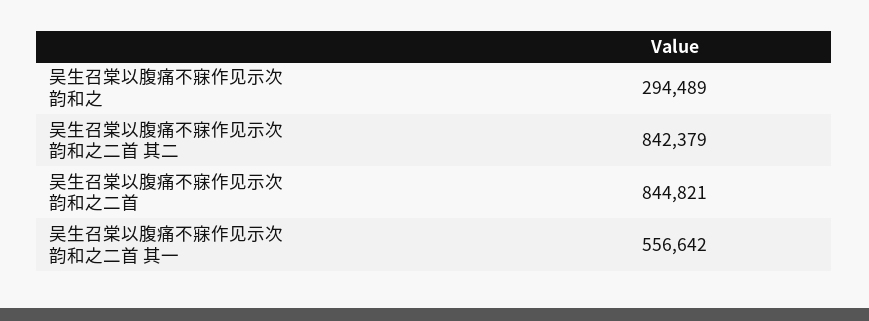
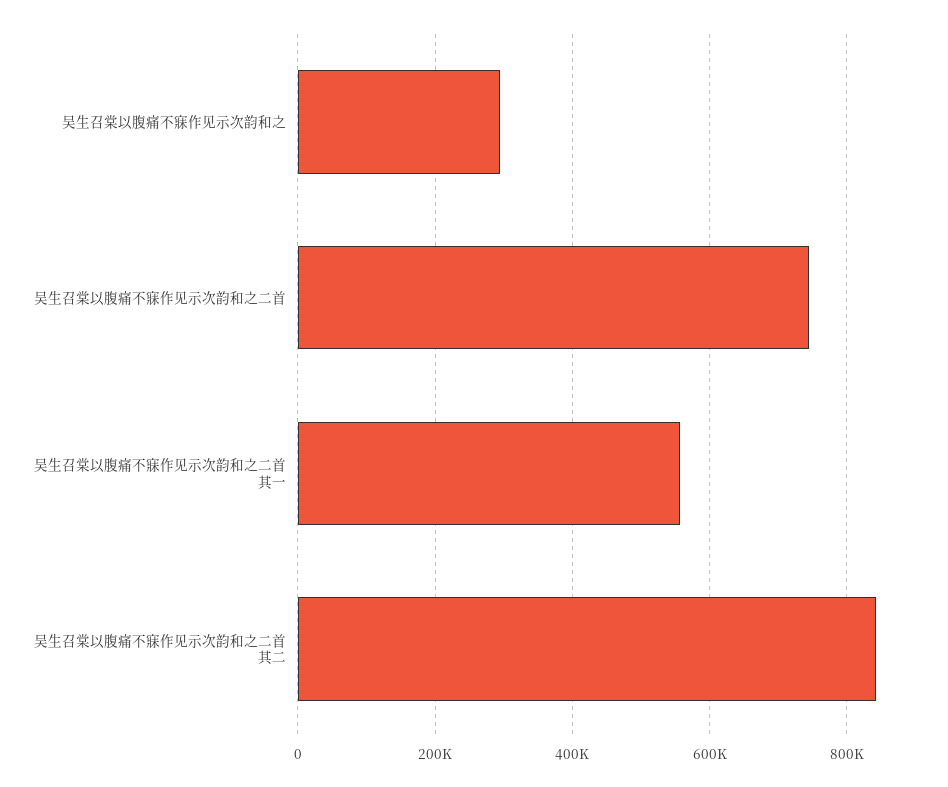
吴生召棠以腹痛不寐作见示次韵和之二首: 844821 -> 740000

